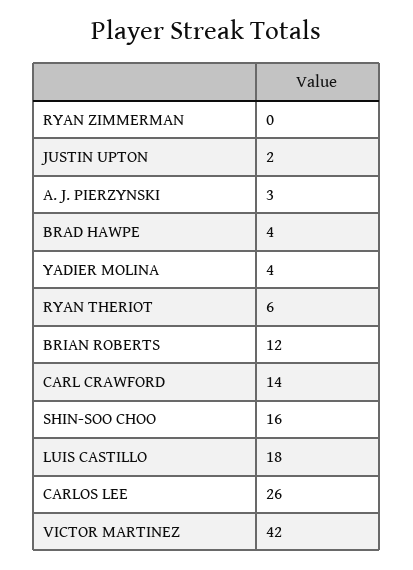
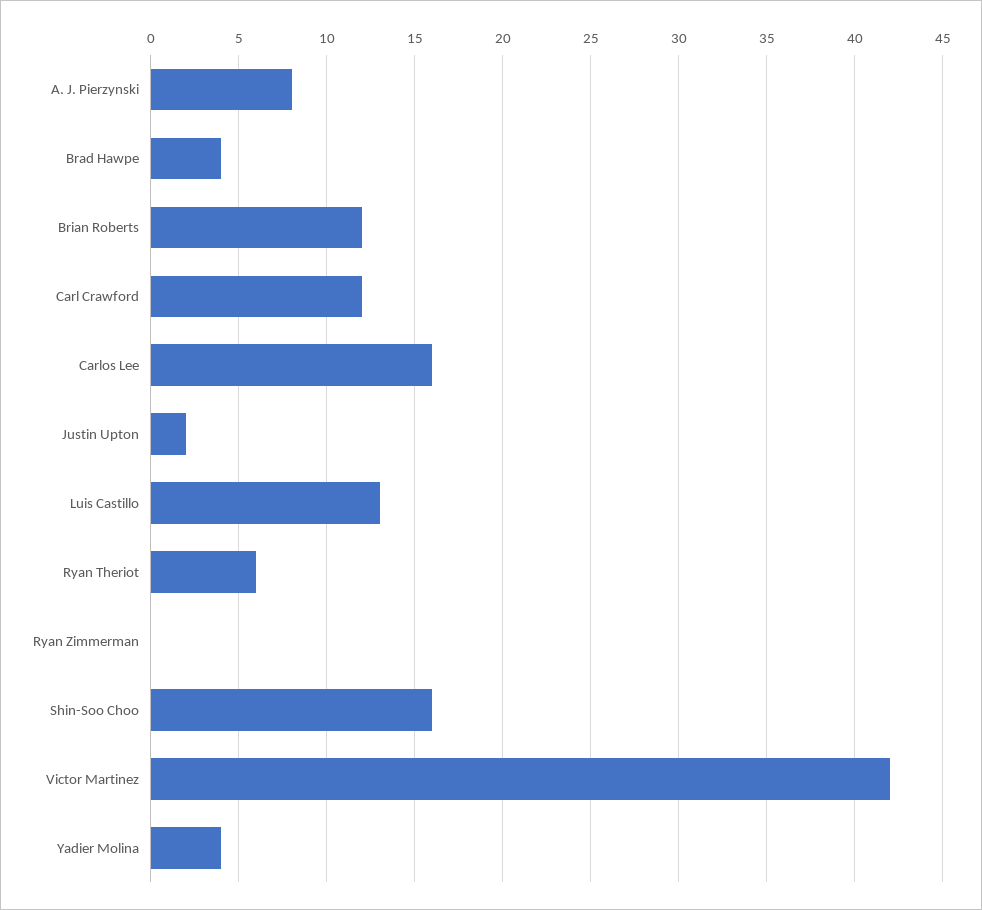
A. J. PIERZYNSKI: 3 -> 8
CARL CRAWFORD: 14 -> 12
LUIS CASTILLO: 18 -> 13
CARLOS LEE: 26 -> 16

